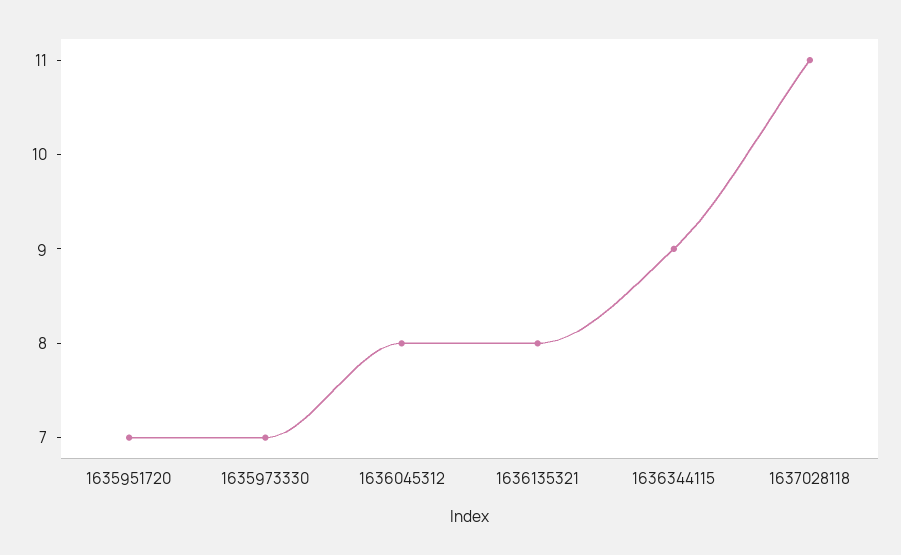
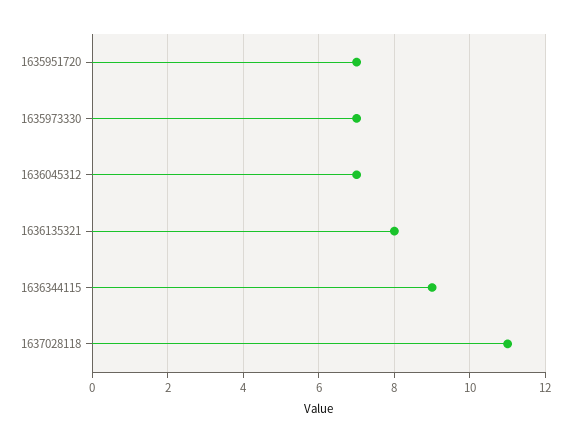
1636045312: 8 -> 7

